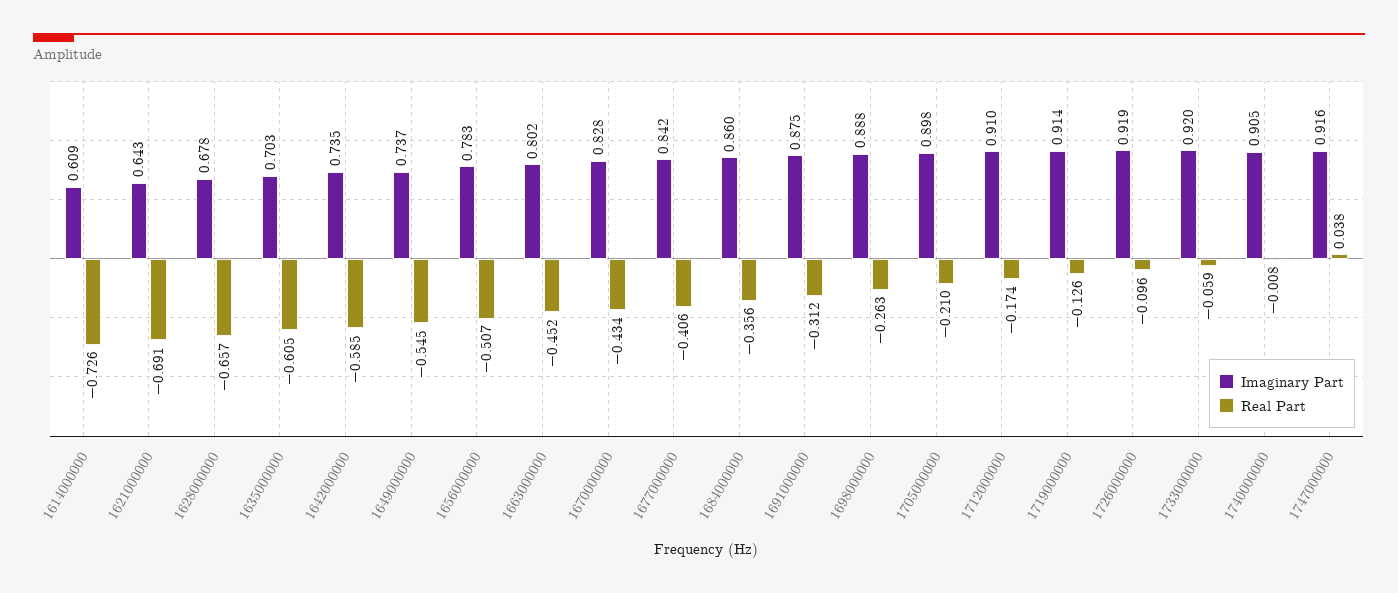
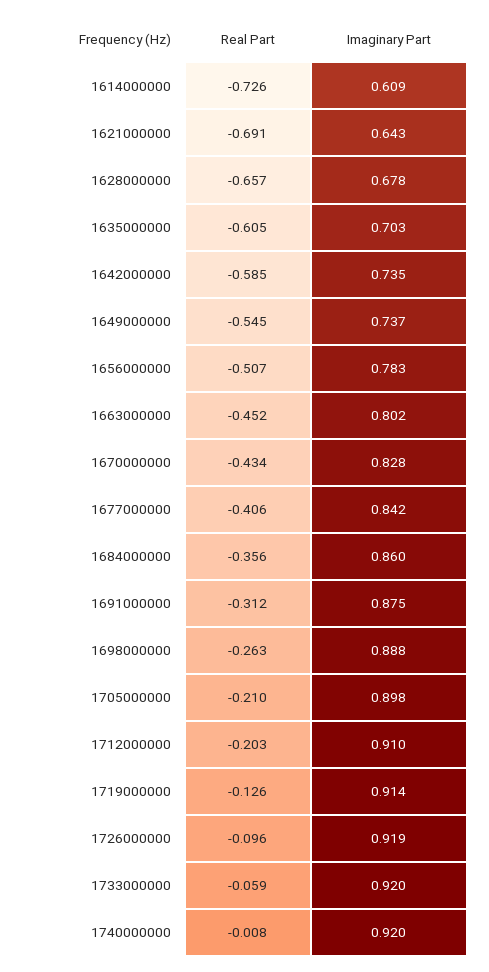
Real Part, 1712000000: -0.174 -> -0.203
Imaginary Part, 1740000000: 0.905 -> 0.92
Imaginary Part, 1747000000: 0.916 -> none
Real Part, 1747000000: 0.038 -> none

